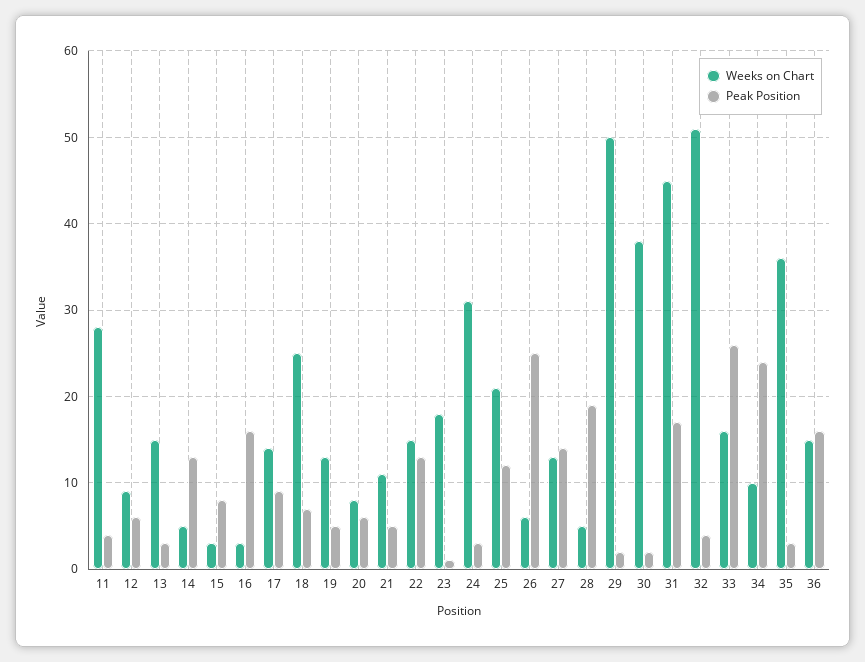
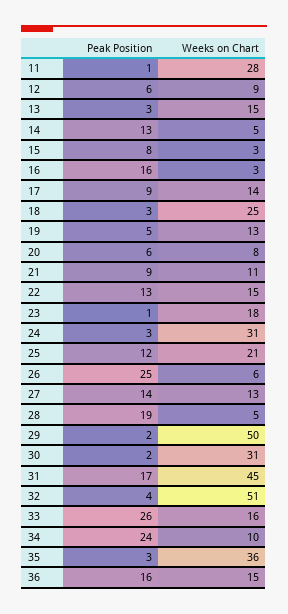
Peak Position, 11: 4 -> 1
Peak Position, 18: 7 -> 3
Peak Position, 21: 5 -> 9
Weeks on Chart, 30: 38 -> 31

